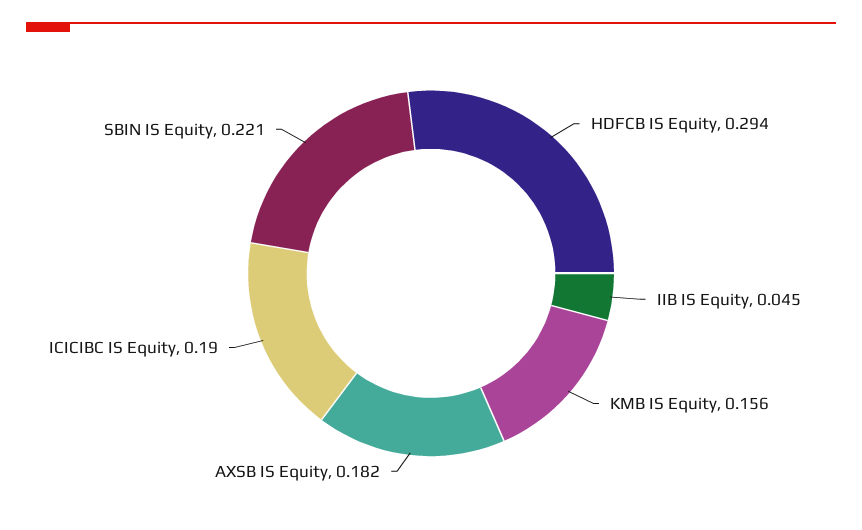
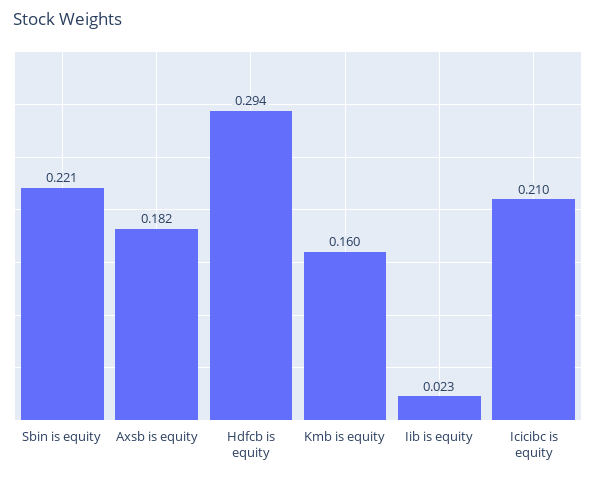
IIB IS Equity: 0.045 -> 0.023
KMB IS Equity: 0.156 -> 0.16
ICICIBC IS Equity: 0.19 -> 0.21

